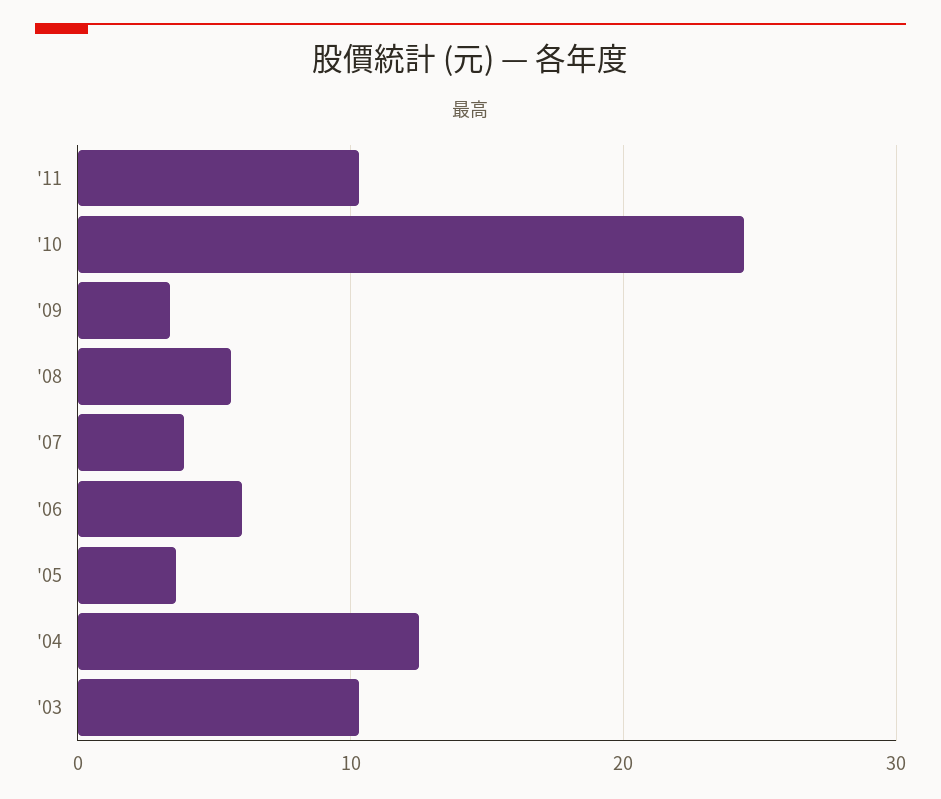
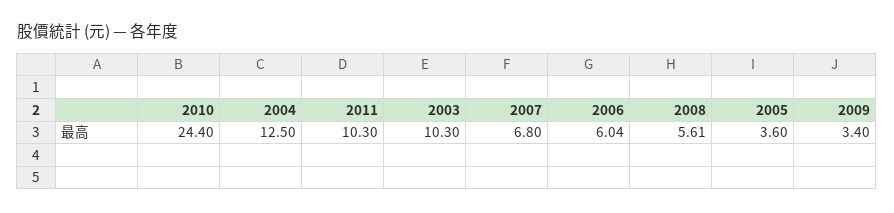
'07: 4 -> 6.8

